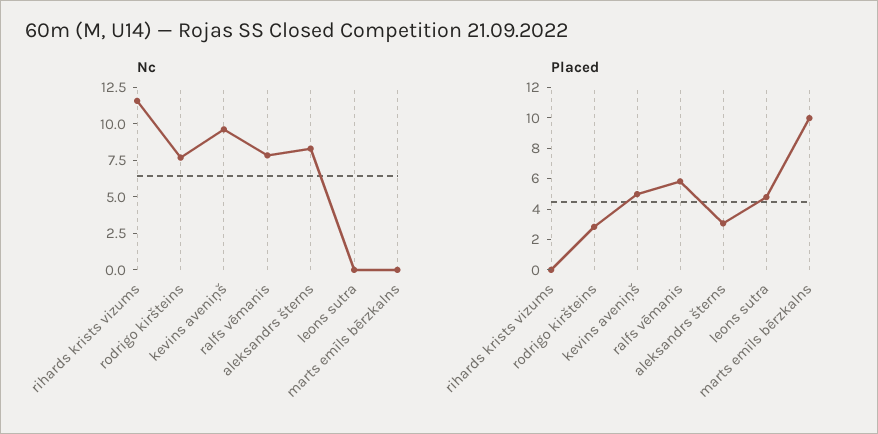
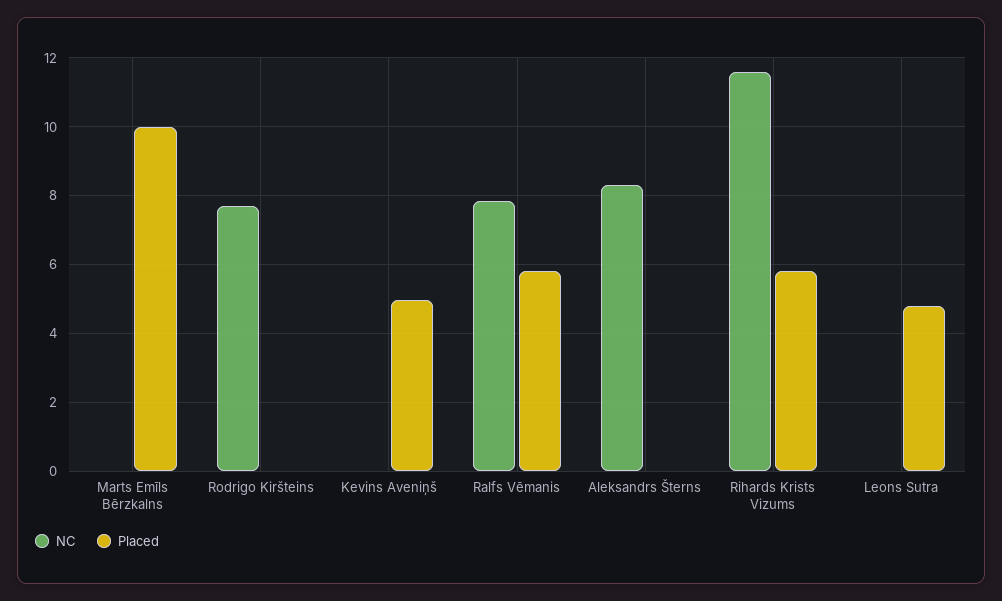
Nc, kevins aveniņš: 10 -> 0
Placed, rihards krists vizums: 0 -> 5.8
Placed, rodrigo kiršteins: 3 -> 0
Placed, aleksandrs šterns: 3 -> 0

